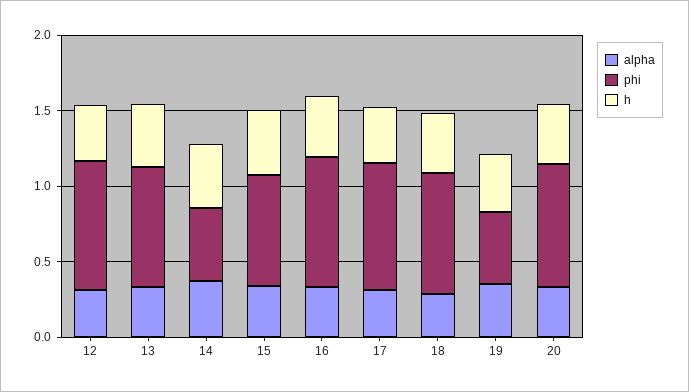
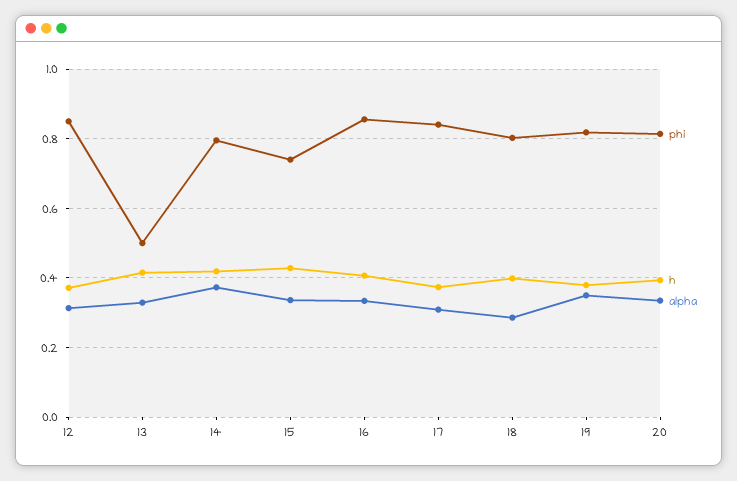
phi, 13: 0.8 -> 0.5
phi, 14: 0.5 -> 0.8
phi, 19: 0.5 -> 0.82

